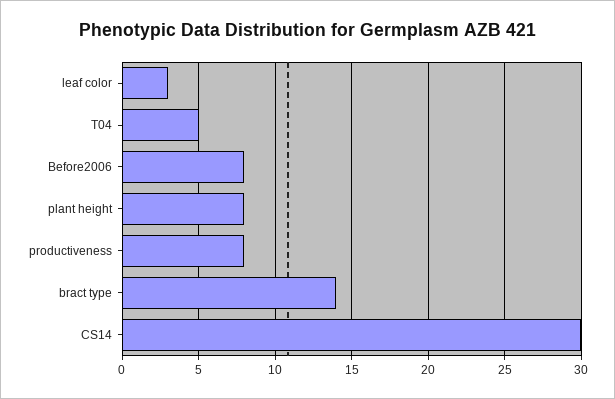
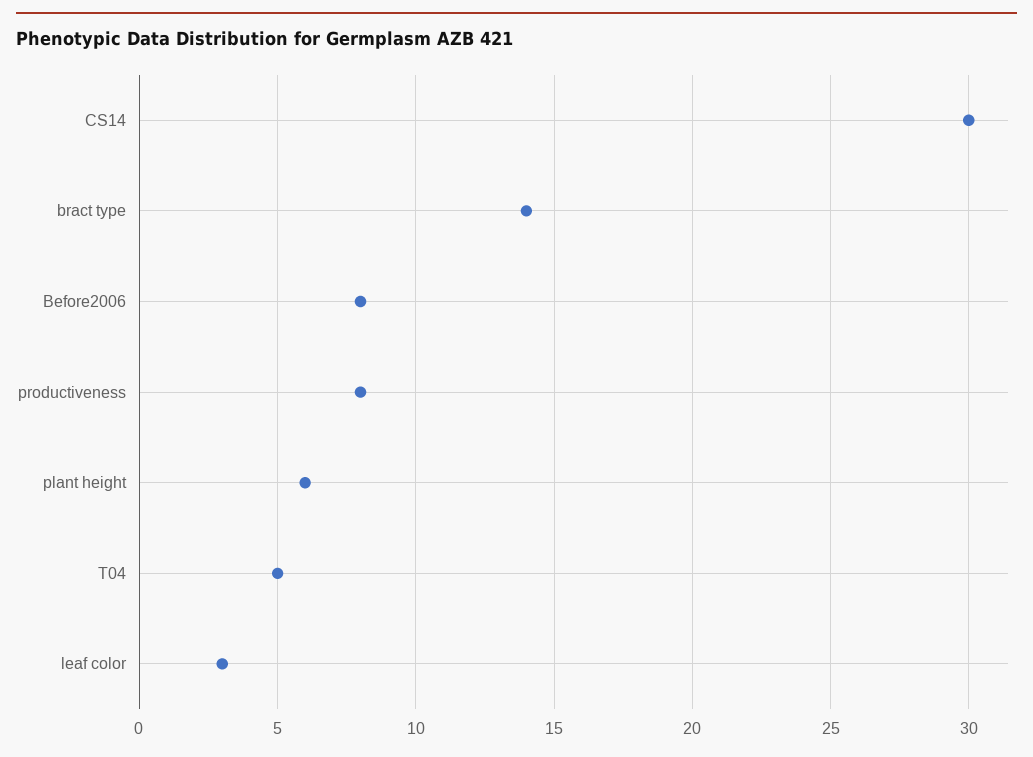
plant height: 8 -> 6

